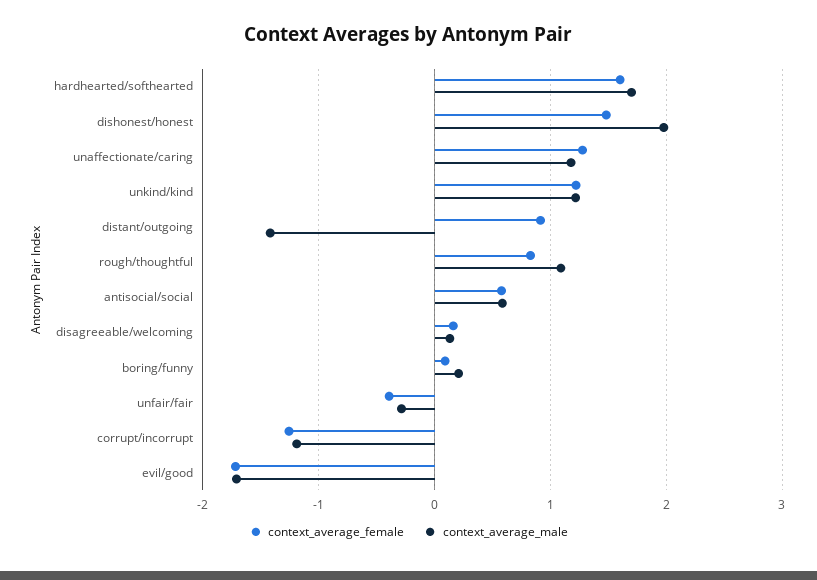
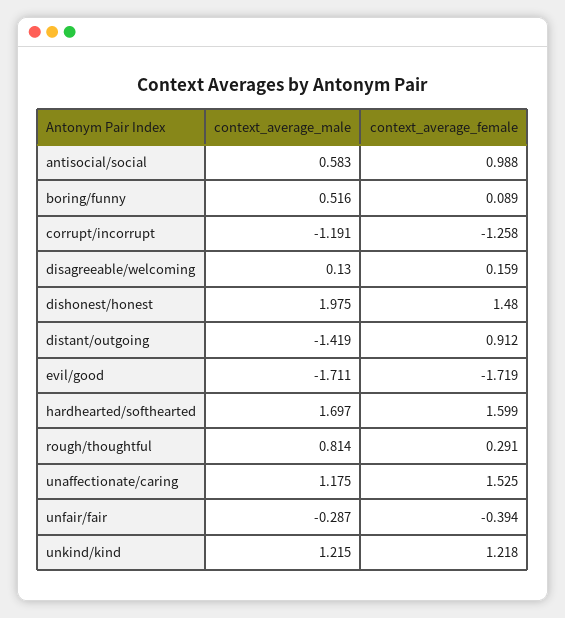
context_average_female, unaffectionate/caring: 1.3 -> 1.525
context_average_female, rough/thoughtful: 0.8 -> 0.291
context_average_male, rough/thoughtful: 1.1 -> 0.814
context_average_female, antisocial/social: 0.6 -> 0.988
context_average_male, boring/funny: 0.2 -> 0.516

